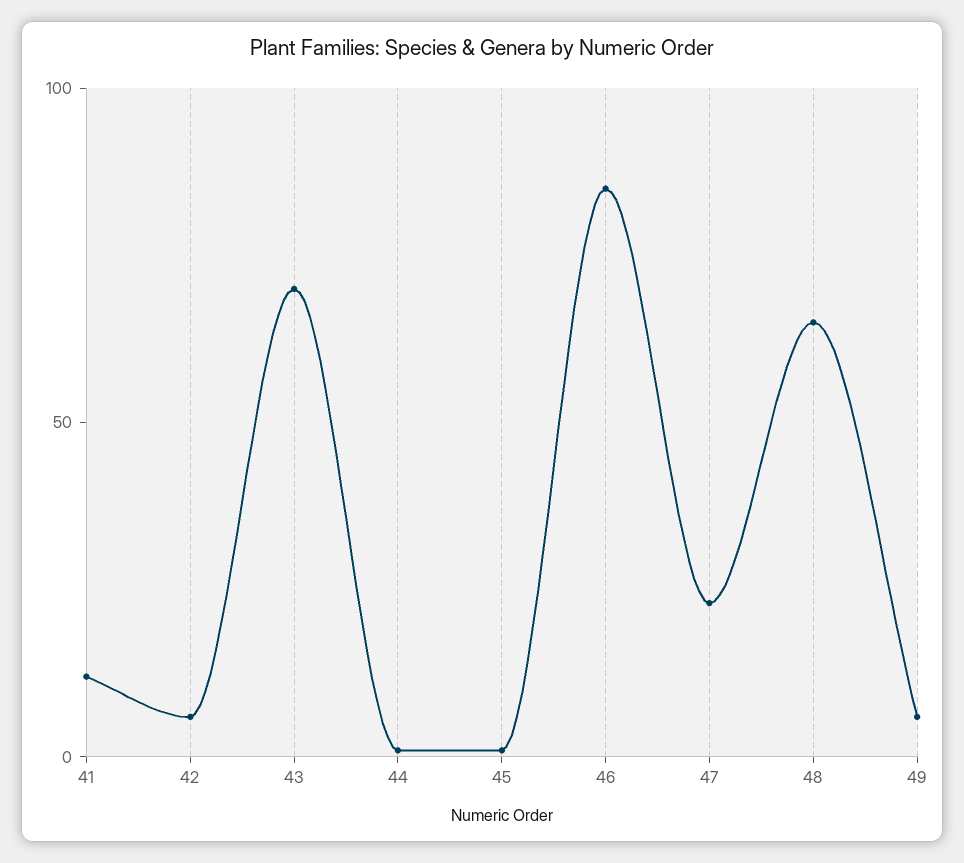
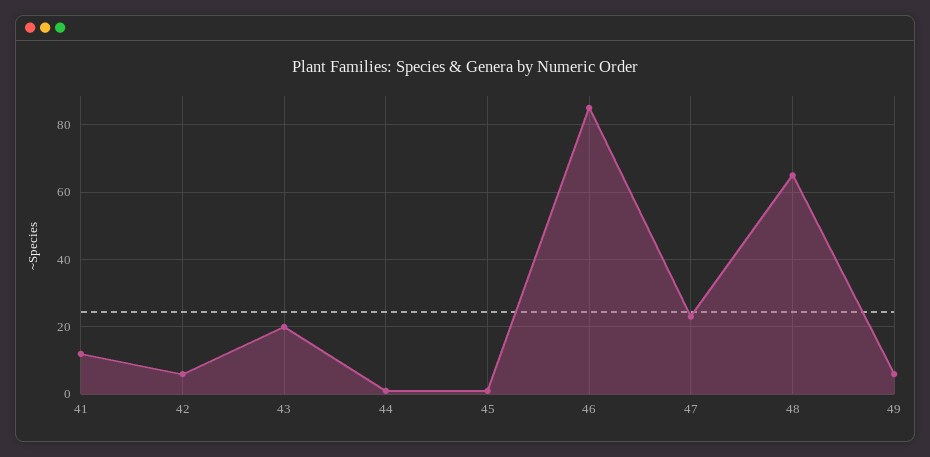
43: 70 -> 20

